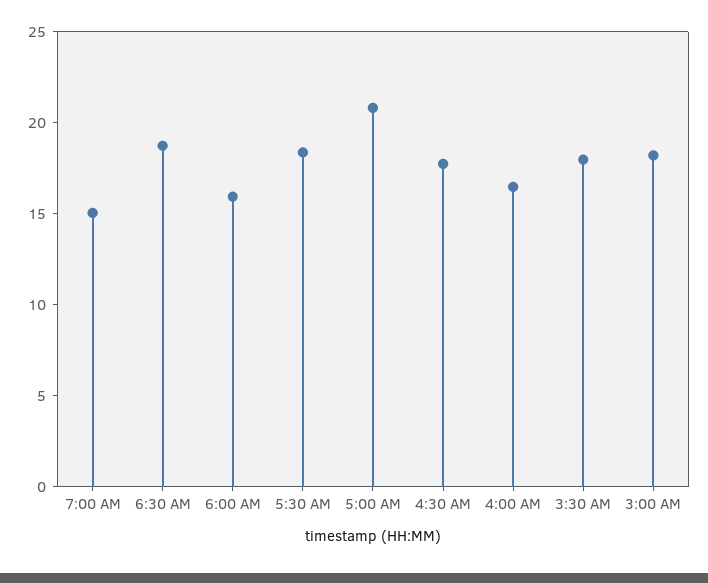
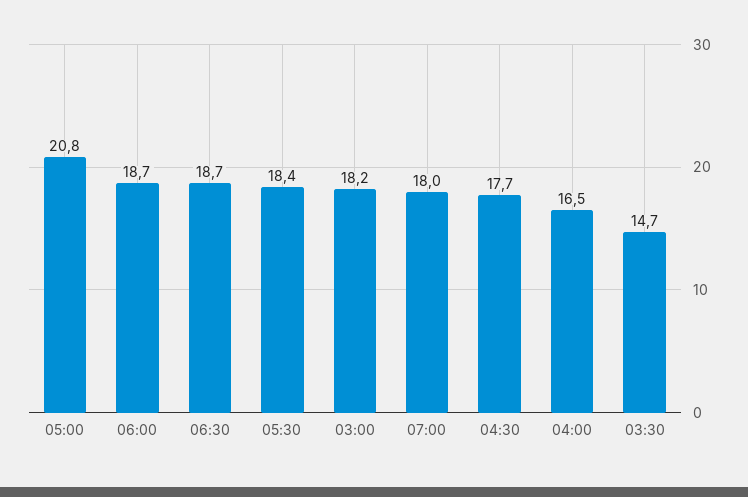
7:00 AM: 15 -> 18
6:00 AM: 16 -> 18.7
3:30 AM: 18 -> 14.7

